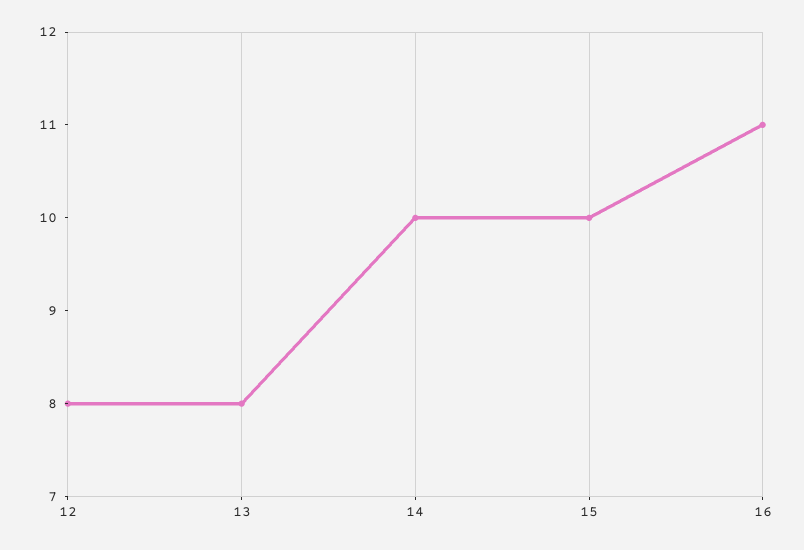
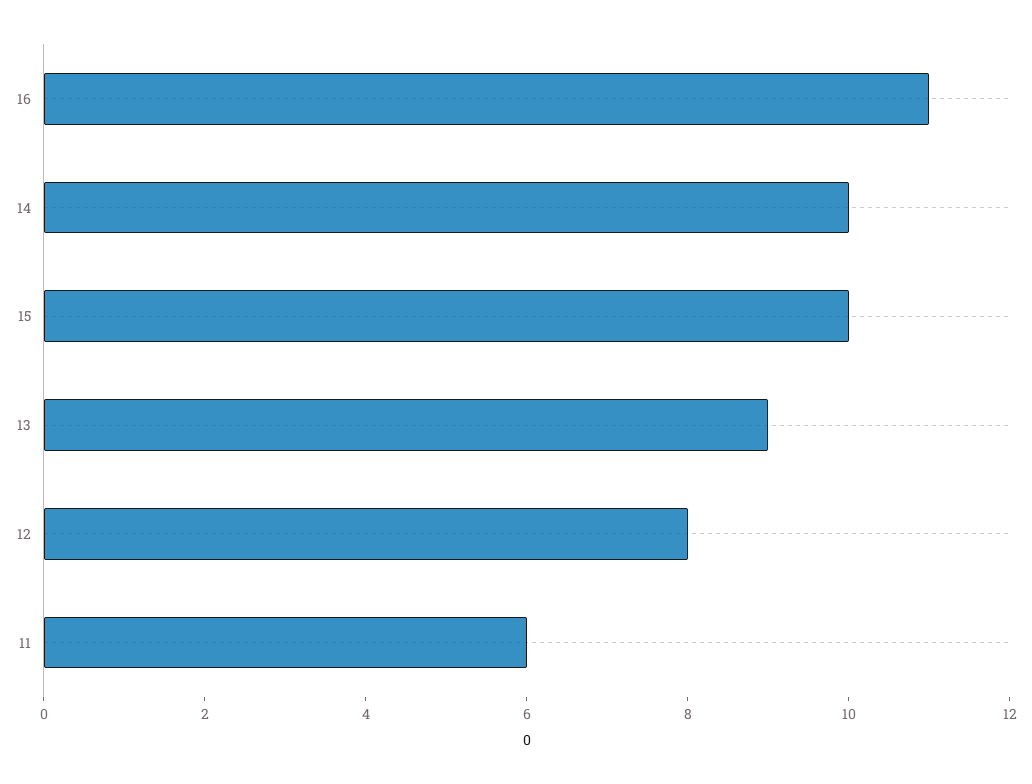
13: 8 -> 9
11: none -> 6

